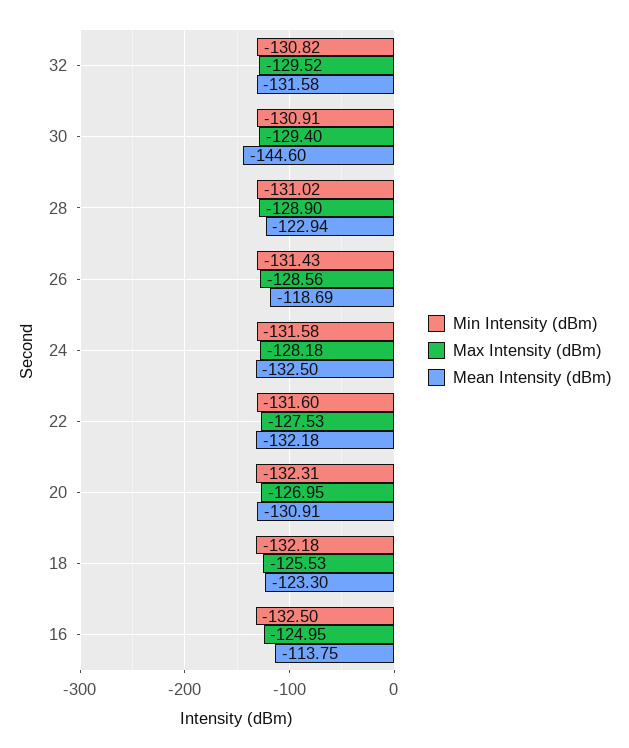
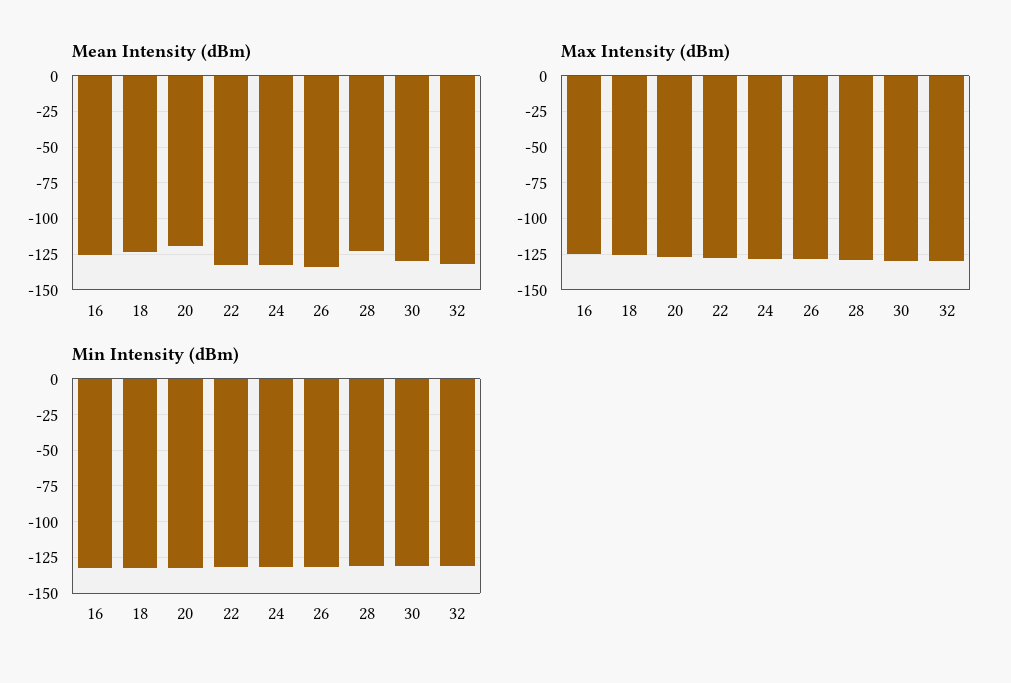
Mean Intensity (dBm), 30: -144.6 -> -130
Mean Intensity (dBm), 26: -118.69 -> -135
Mean Intensity (dBm), 20: -130.91 -> -120
Mean Intensity (dBm), 16: -113.75 -> -125

